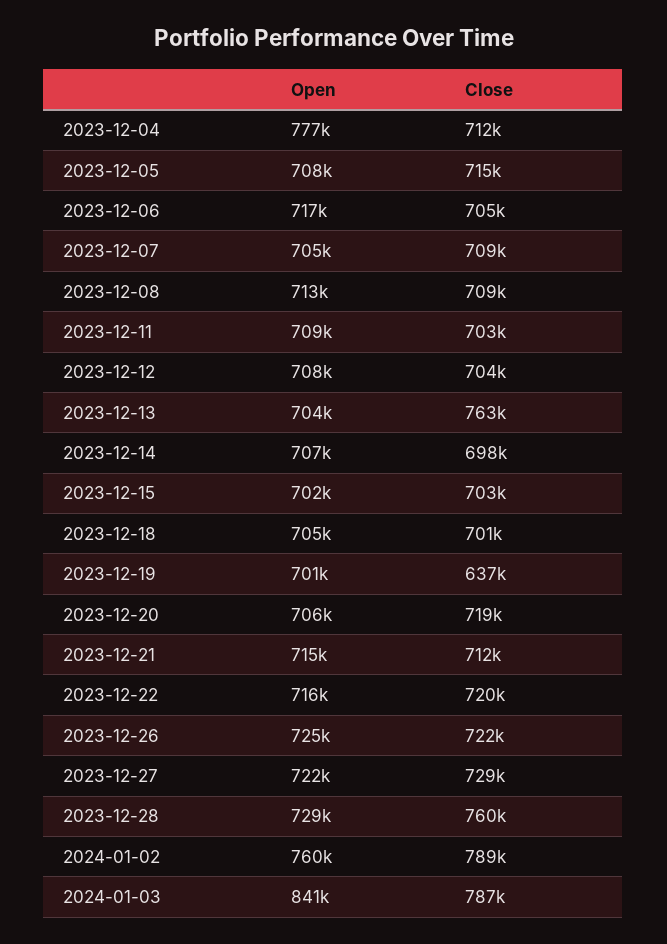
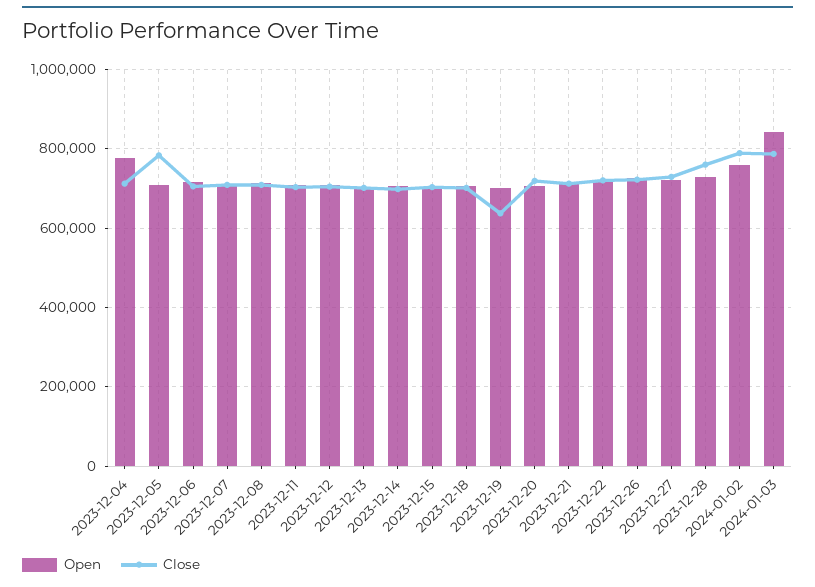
Close, 2023-12-05: 715000 -> 780000
Close, 2023-12-13: 763000 -> 700000

